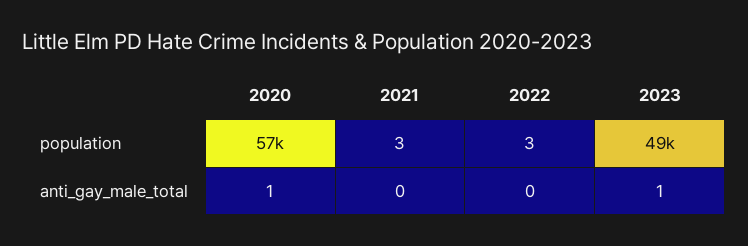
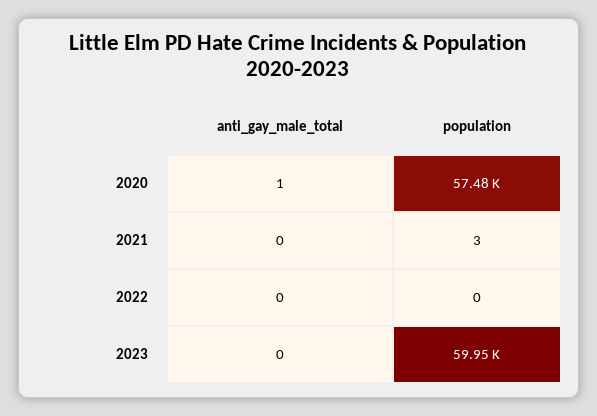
2022, population: 3 -> 0
2023, population: 49000 -> 59950
2023, anti_gay_male_total: 1 -> 0

